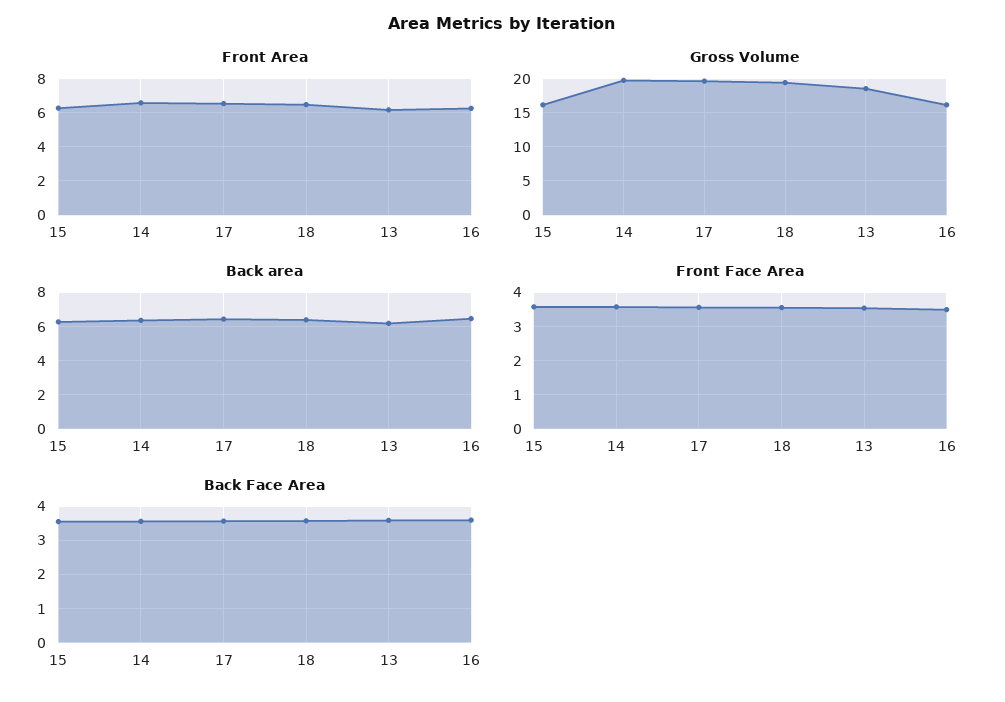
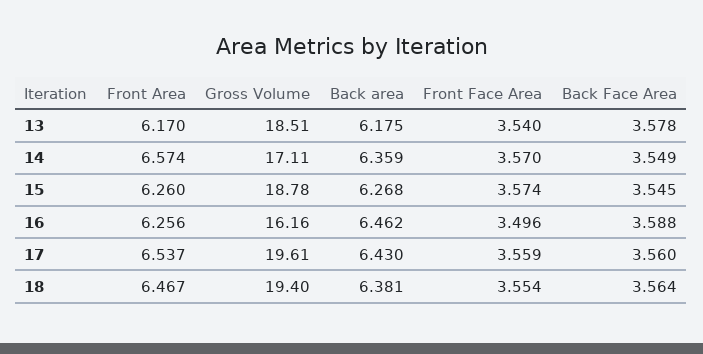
Gross Volume, 15: 16 -> 18.78
Gross Volume, 14: 20 -> 17.11

